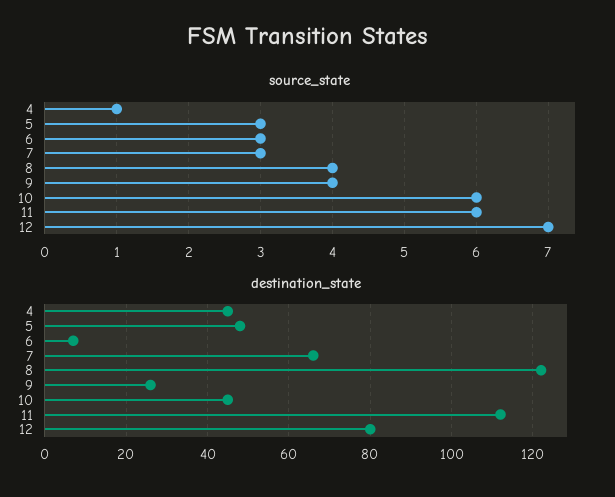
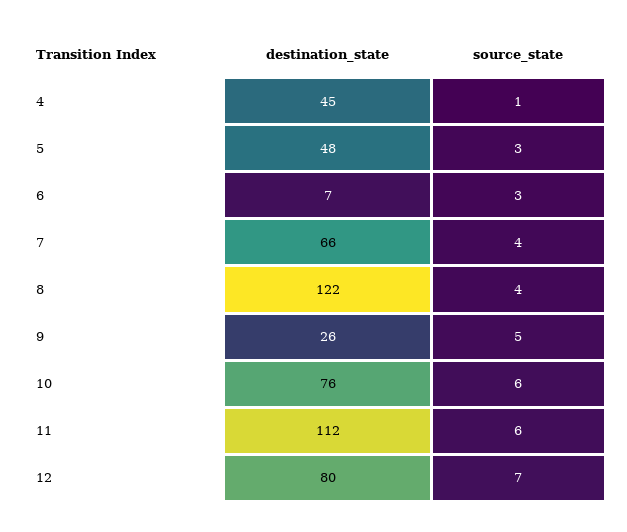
source_state, 7: 3 -> 4
source_state, 9: 4 -> 5
destination_state, 10: 45 -> 76

